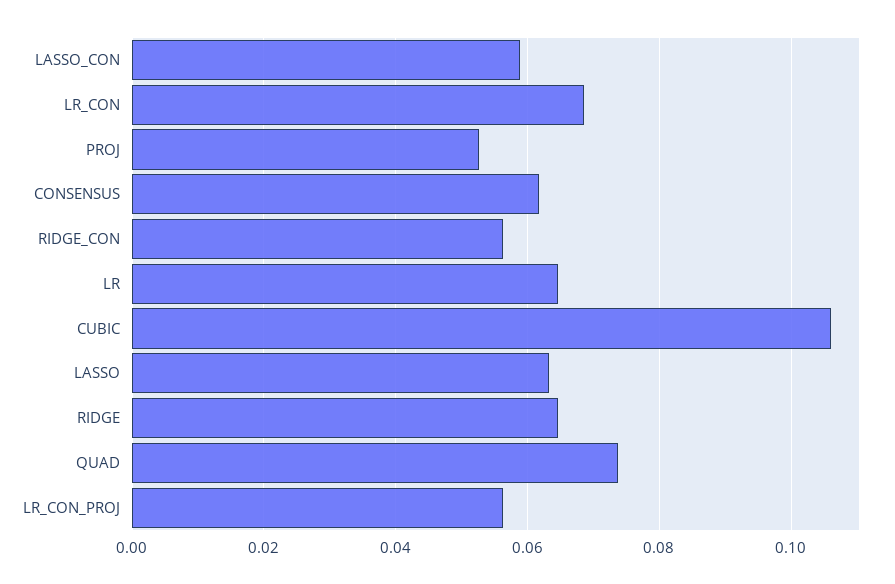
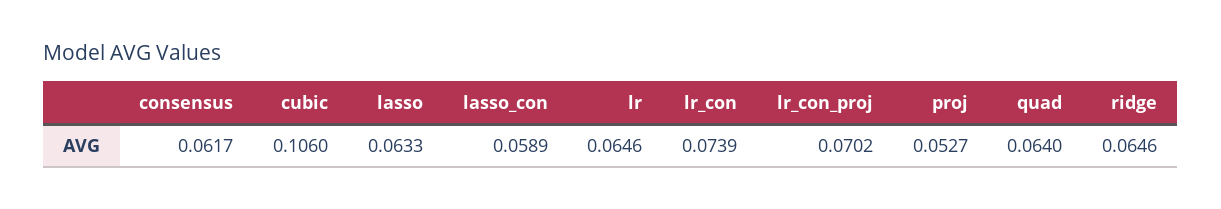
LR_CON: 0.068 -> 0.0739
RIDGE_CON: 0.056 -> none
QUAD: 0.074 -> 0.064
LR_CON_PROJ: 0.056 -> 0.0702

